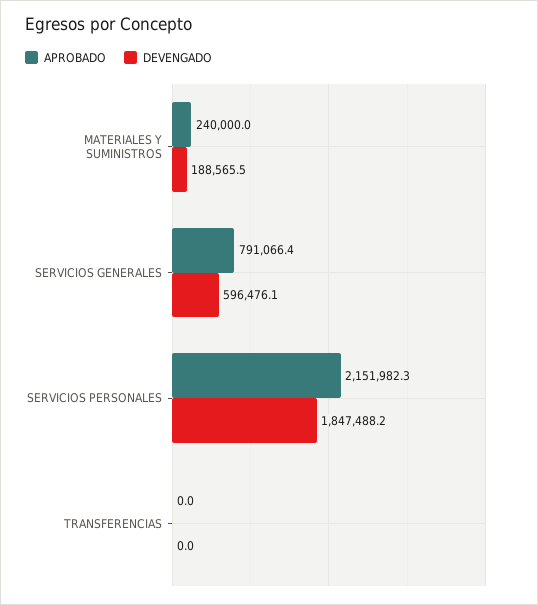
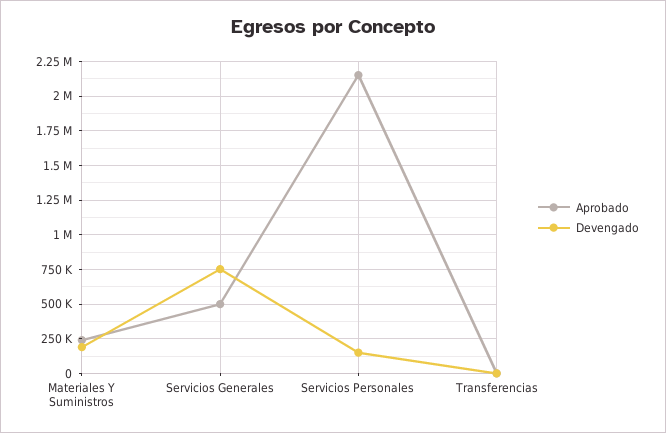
APROBADO, SERVICIOS GENERALES: 791066.4 -> 500000
DEVENGADO, SERVICIOS GENERALES: 596476.1 -> 750000
DEVENGADO, SERVICIOS PERSONALES: 1847488.2 -> 150000

